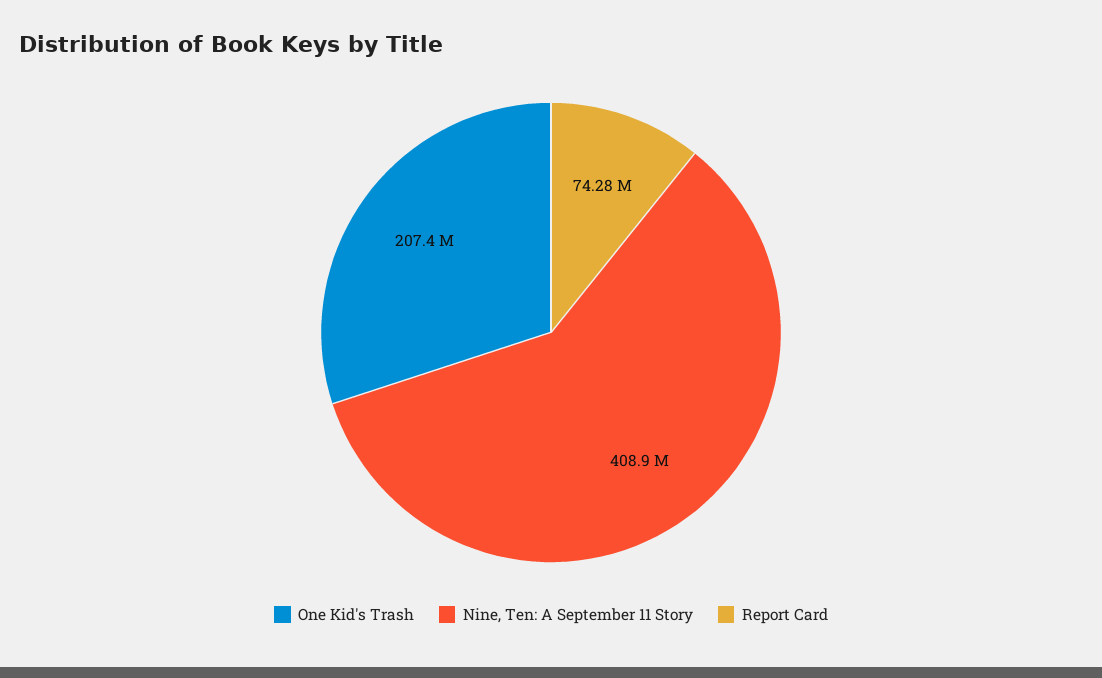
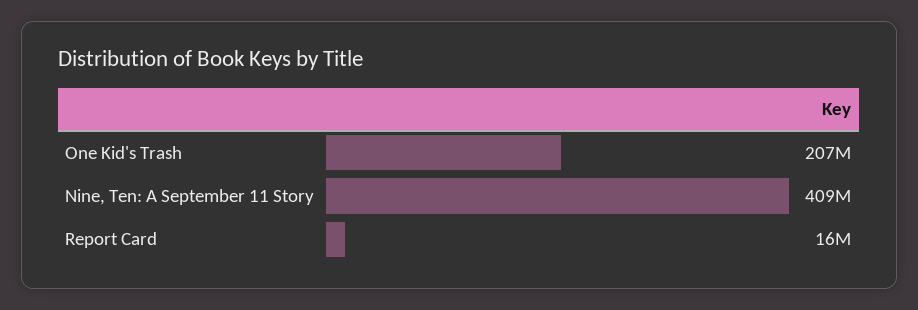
Report Card: 74280000 -> 16000000

